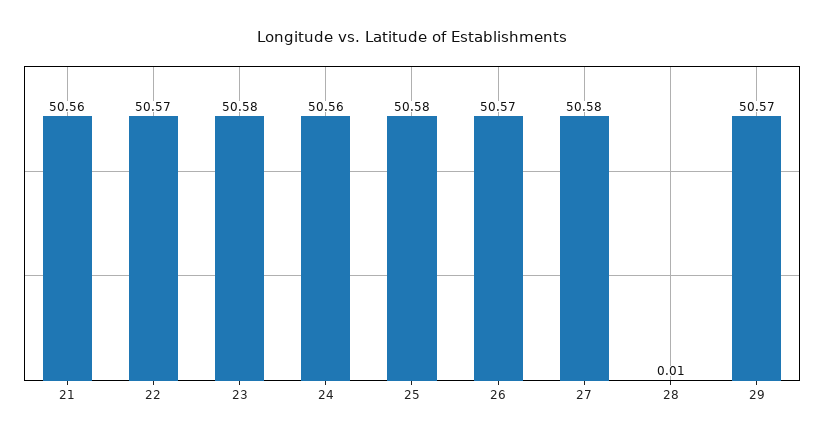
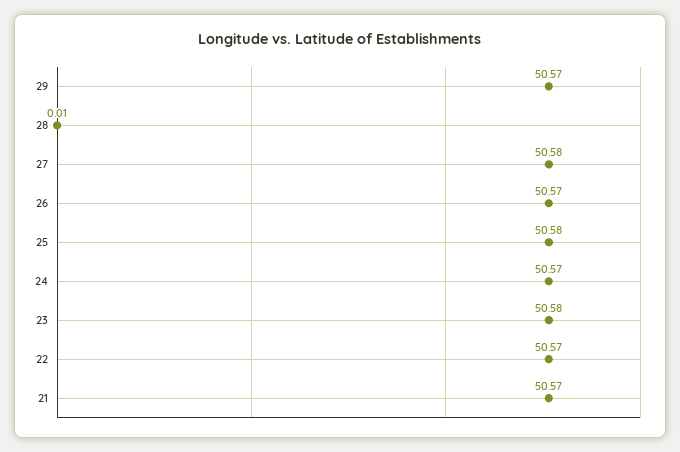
21: 50.56 -> 50.57
24: 50.56 -> 50.57

